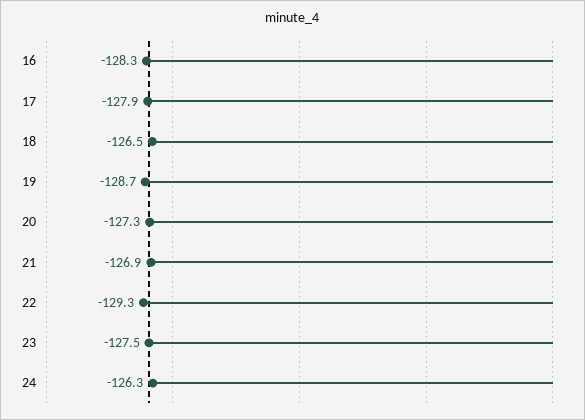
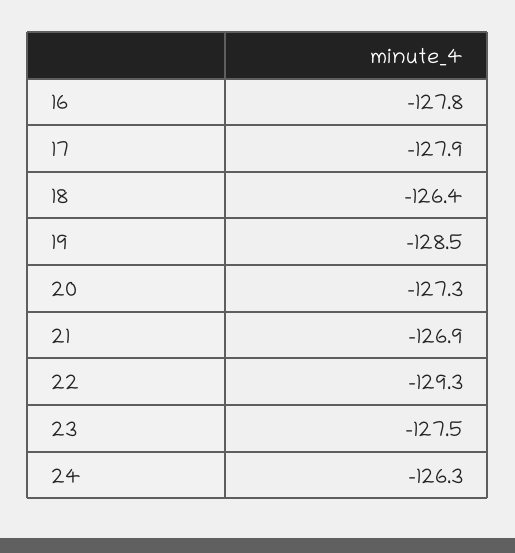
16: -128.3 -> -127.8
18: -126.5 -> -126.4
19: -128.7 -> -128.5

